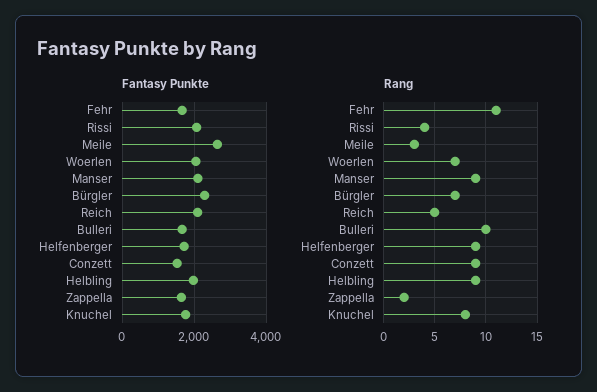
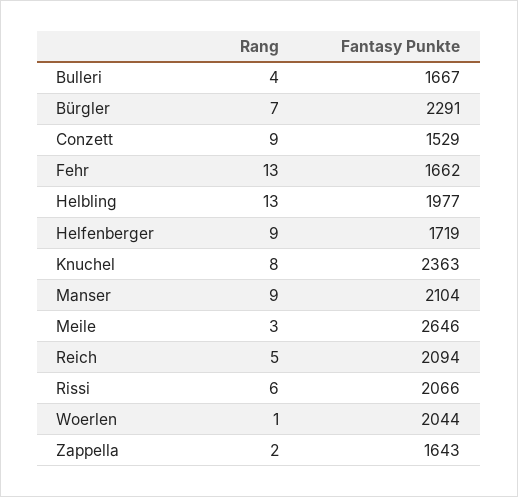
Fantasy Punkte, Knuchel: 1800 -> 2363
Rang, Fehr: 11 -> 13
Rang, Rissi: 4 -> 6
Rang, Woerlen: 7 -> 1
Rang, Bulleri: 10 -> 4
Rang, Helbling: 9 -> 13

